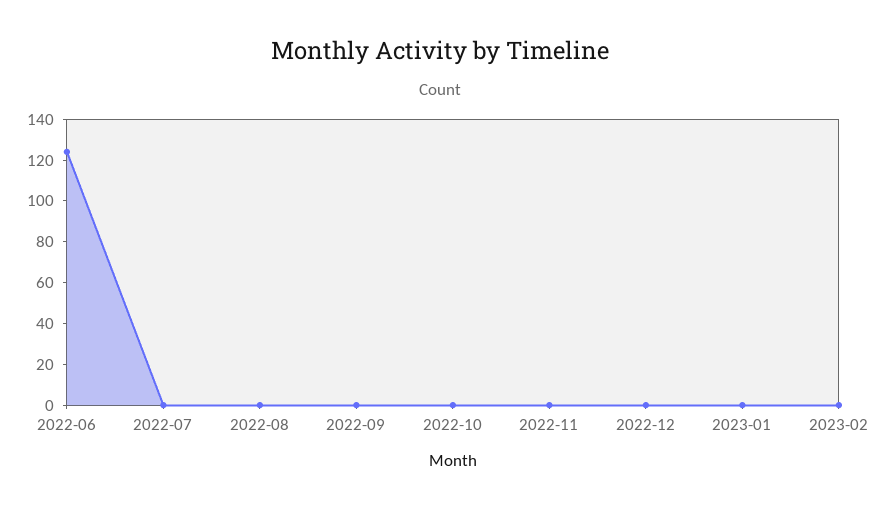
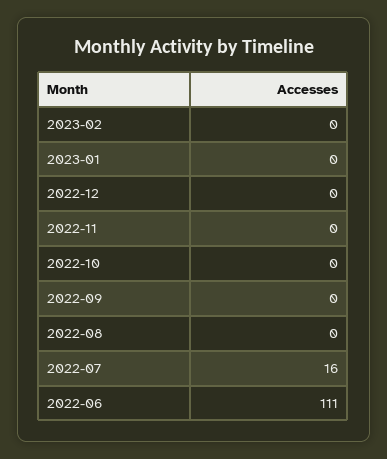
2022-06: 125 -> 111
2022-07: 0 -> 16

